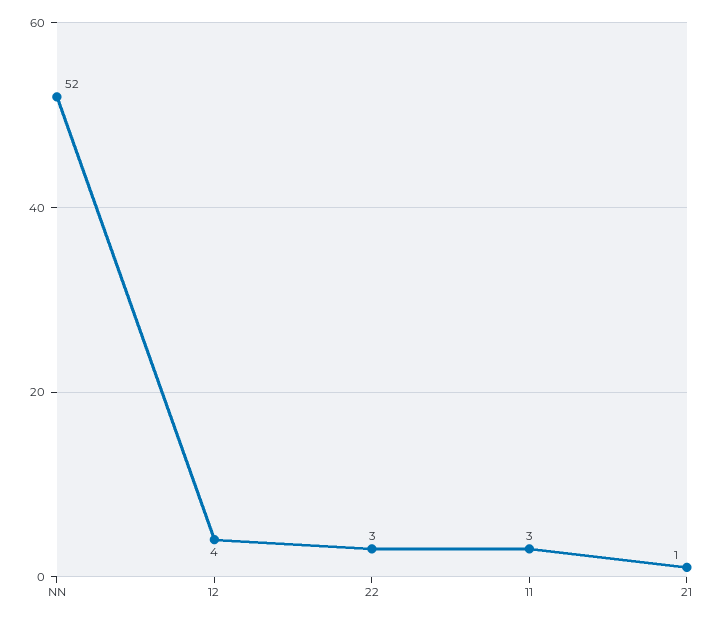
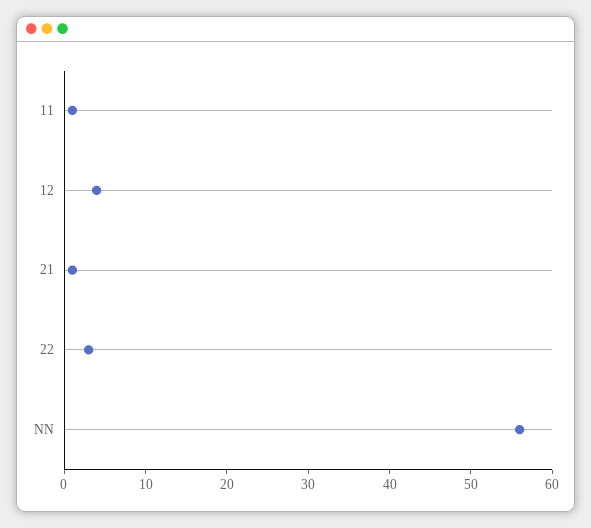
NN: 52 -> 56
11: 3 -> 1

